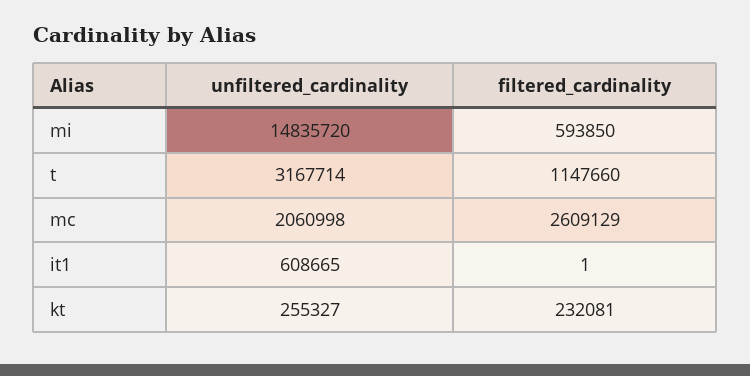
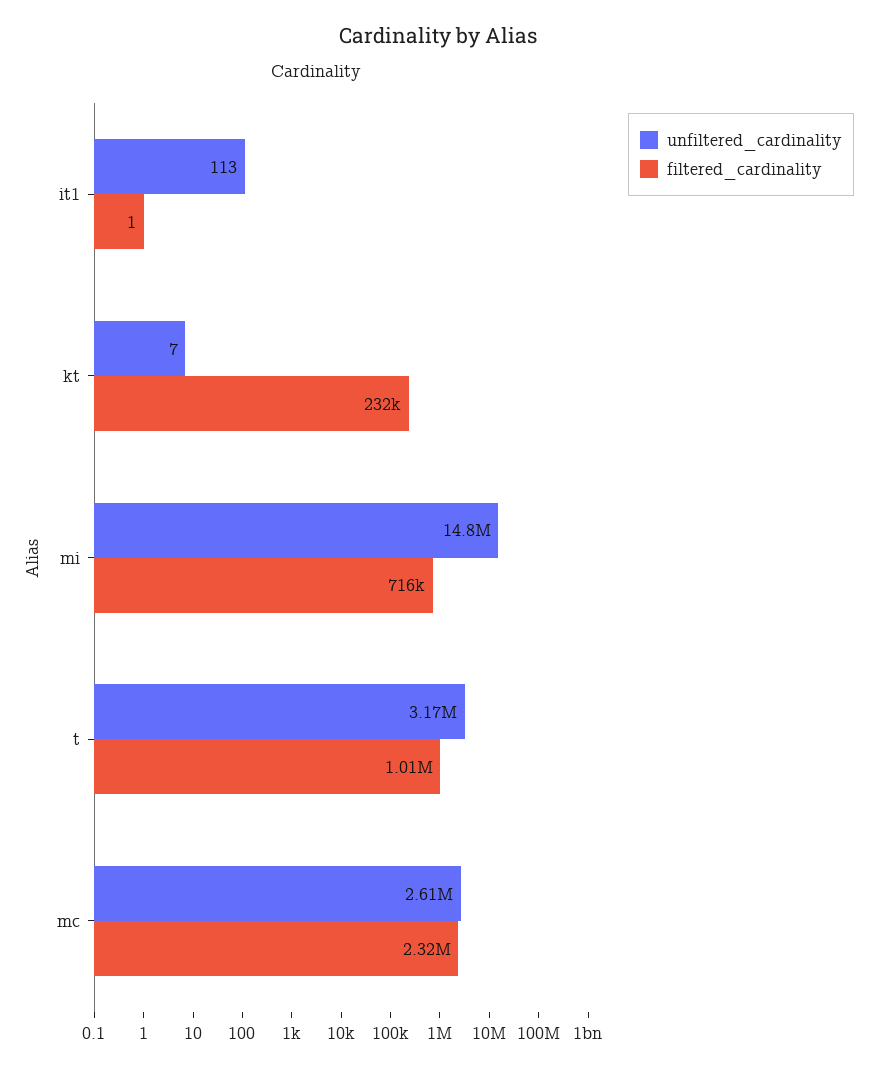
filtered_cardinality, mi: 593850 -> 716000
filtered_cardinality, t: 1147660 -> 1010000
unfiltered_cardinality, mc: 2060998 -> 2610000
filtered_cardinality, mc: 2609129 -> 2320000
unfiltered_cardinality, it1: 608665 -> 113
unfiltered_cardinality, kt: 255327 -> 7

